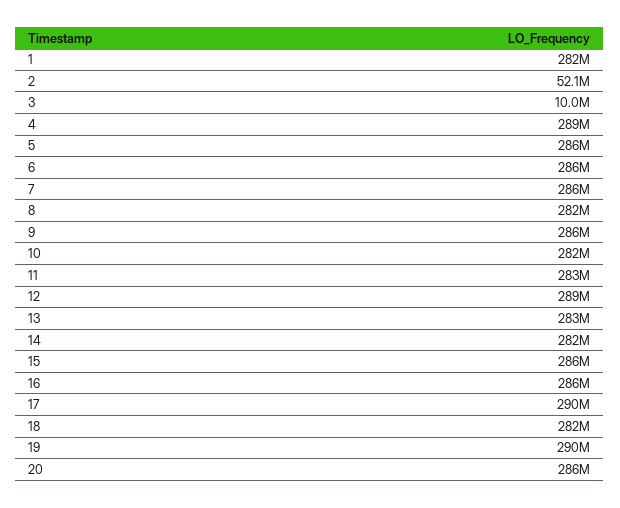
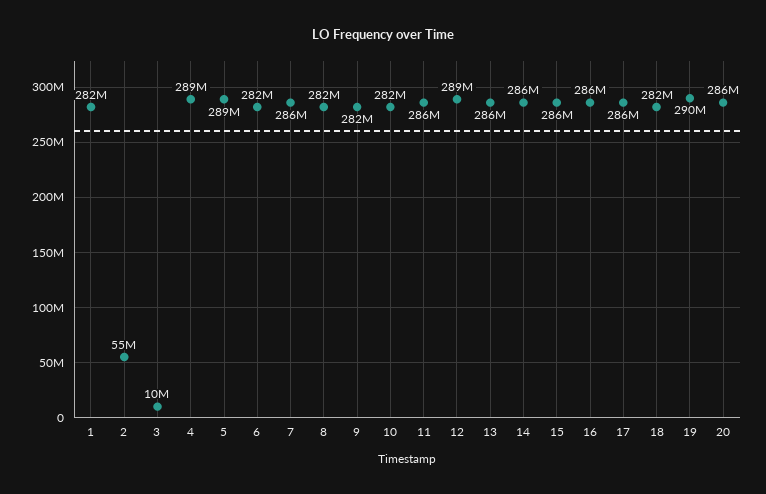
2: 52100000 -> 55000000
5: 286000000 -> 289000000
6: 286000000 -> 282000000
9: 286000000 -> 282000000
11: 283000000 -> 286000000
13: 283000000 -> 286000000
14: 282000000 -> 286000000
17: 290000000 -> 286000000

